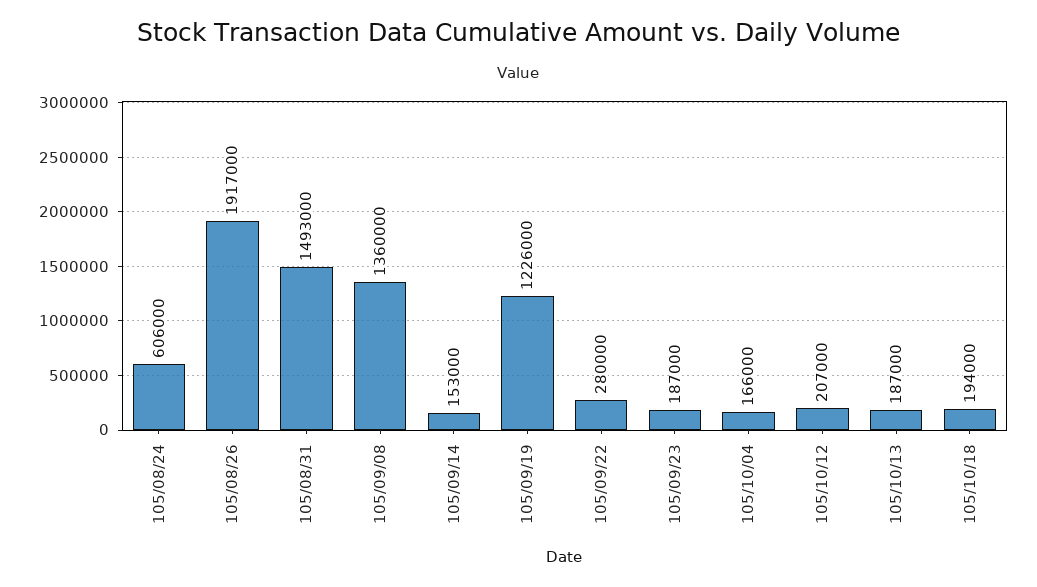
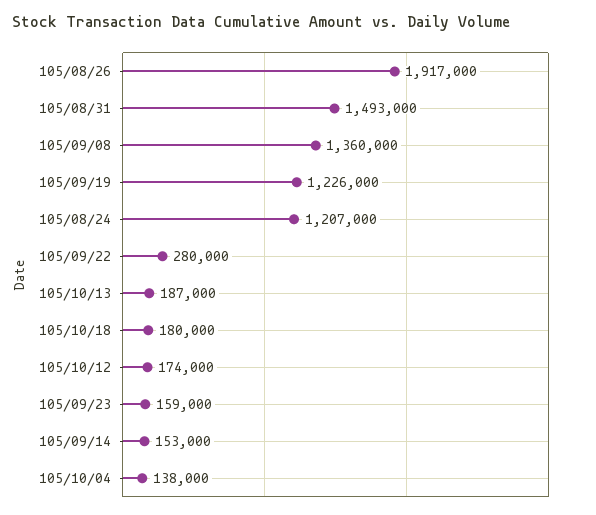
105/08/24: 606000 -> 1207000
105/09/23: 187000 -> 159000
105/10/04: 166000 -> 138000
105/10/12: 207000 -> 174000
105/10/18: 194000 -> 180000

